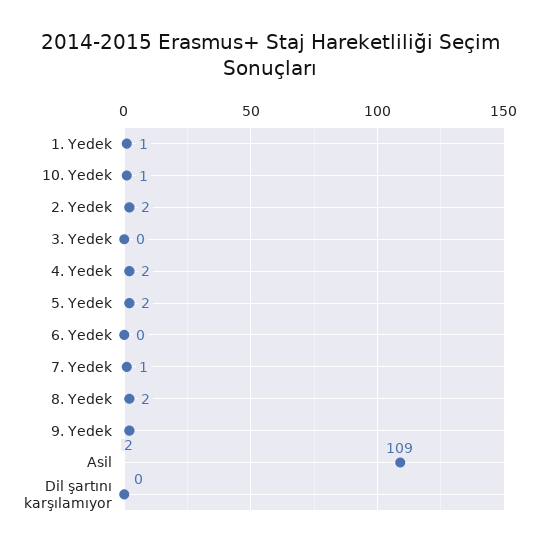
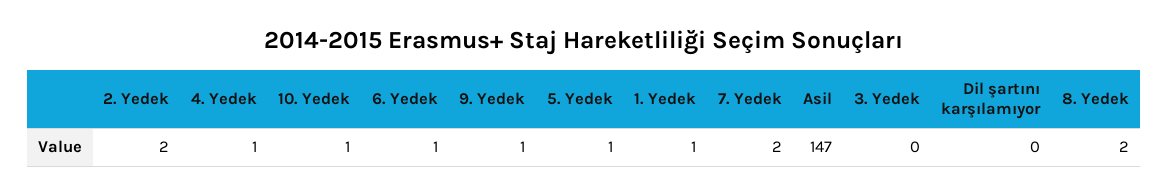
4. Yedek: 2 -> 1
5. Yedek: 2 -> 1
6. Yedek: 0 -> 1
7. Yedek: 1 -> 2
9. Yedek: 2 -> 1
Asil: 109 -> 147

